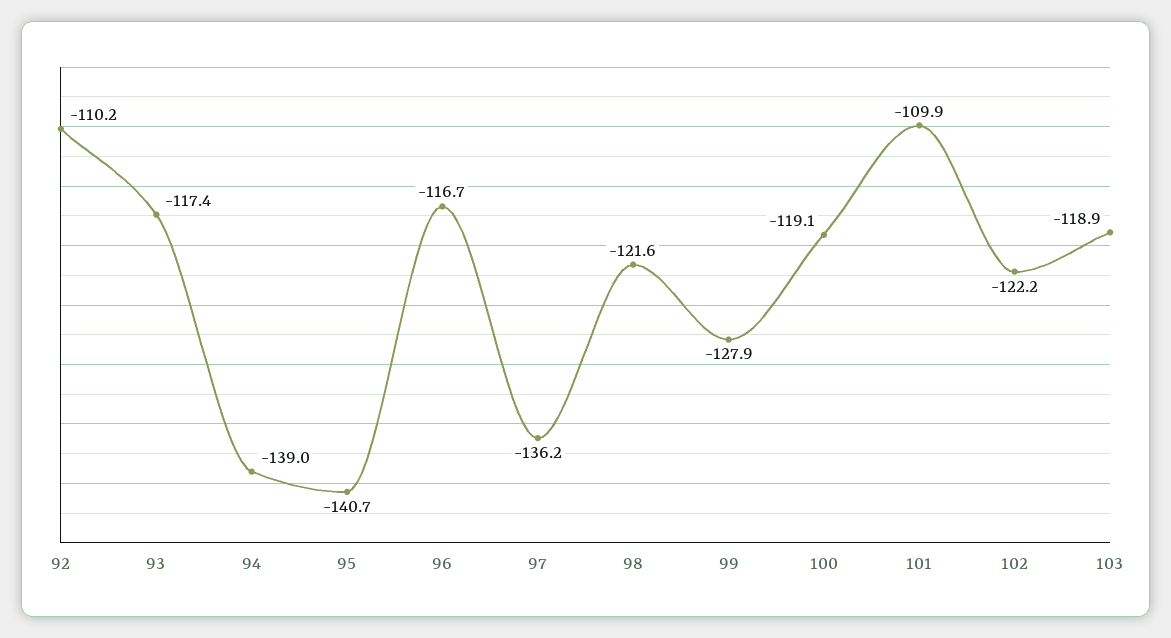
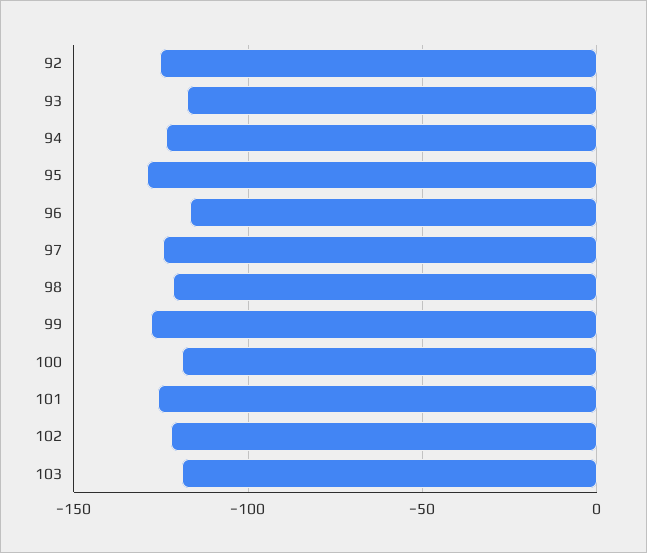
92: -110.2 -> -125
94: -139 -> -125
95: -140.7 -> -130
97: -136.2 -> -125
101: -109.9 -> -125

